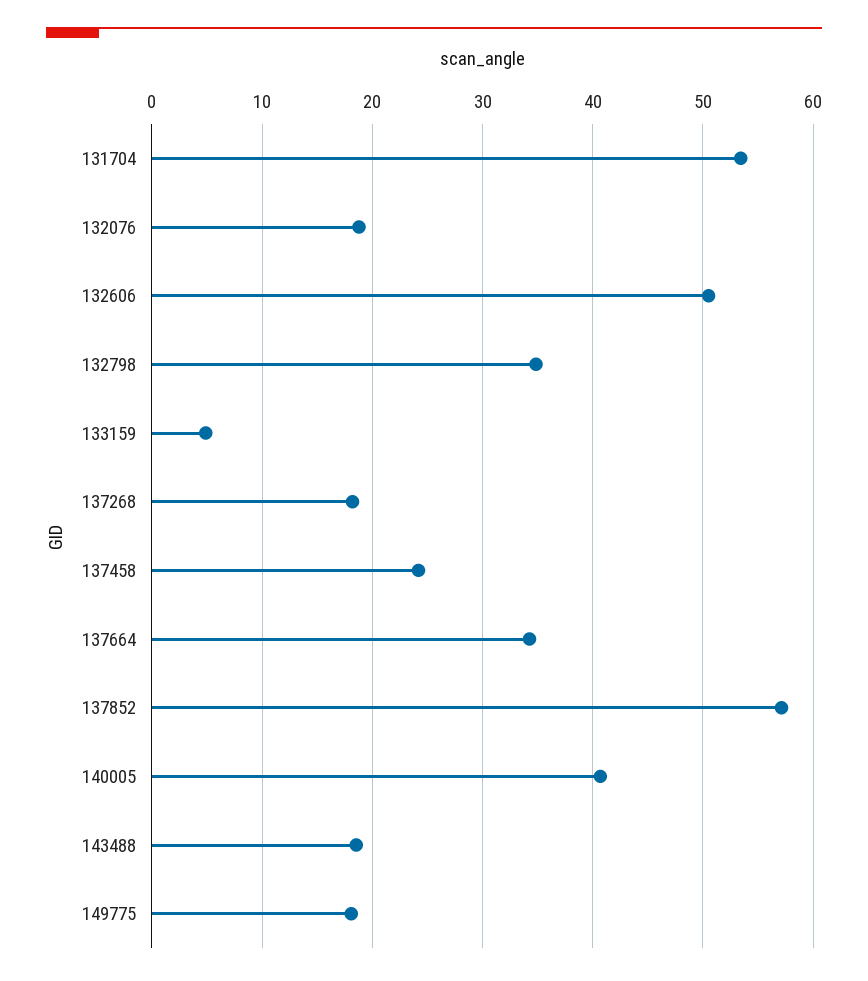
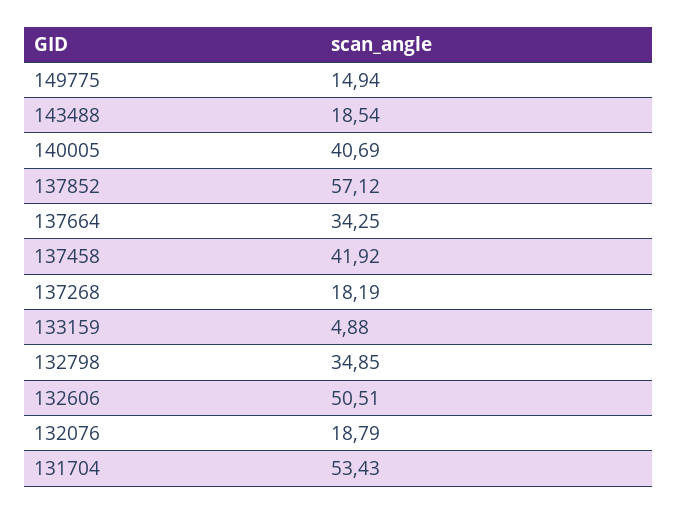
137458: 24 -> 41.92
149775: 18 -> 14.94

